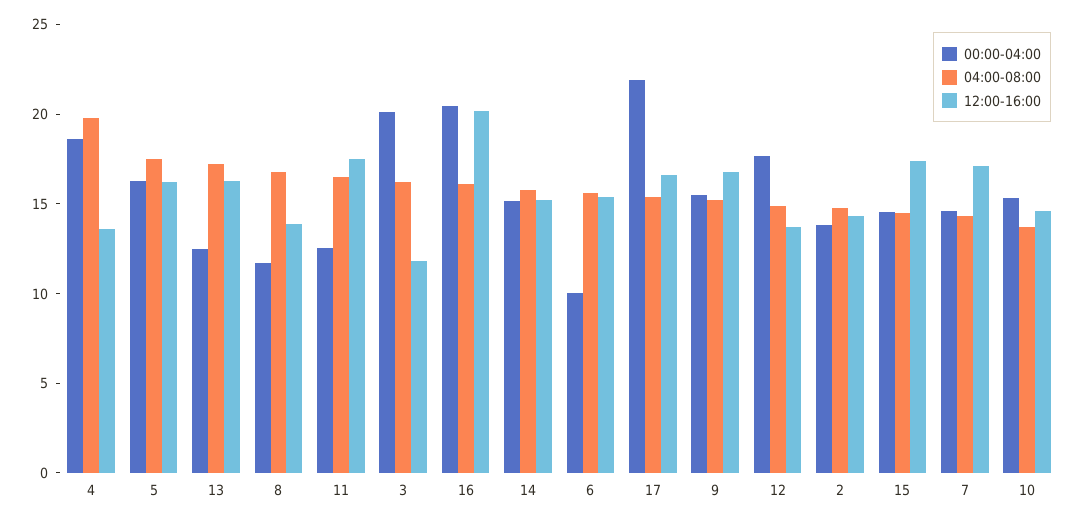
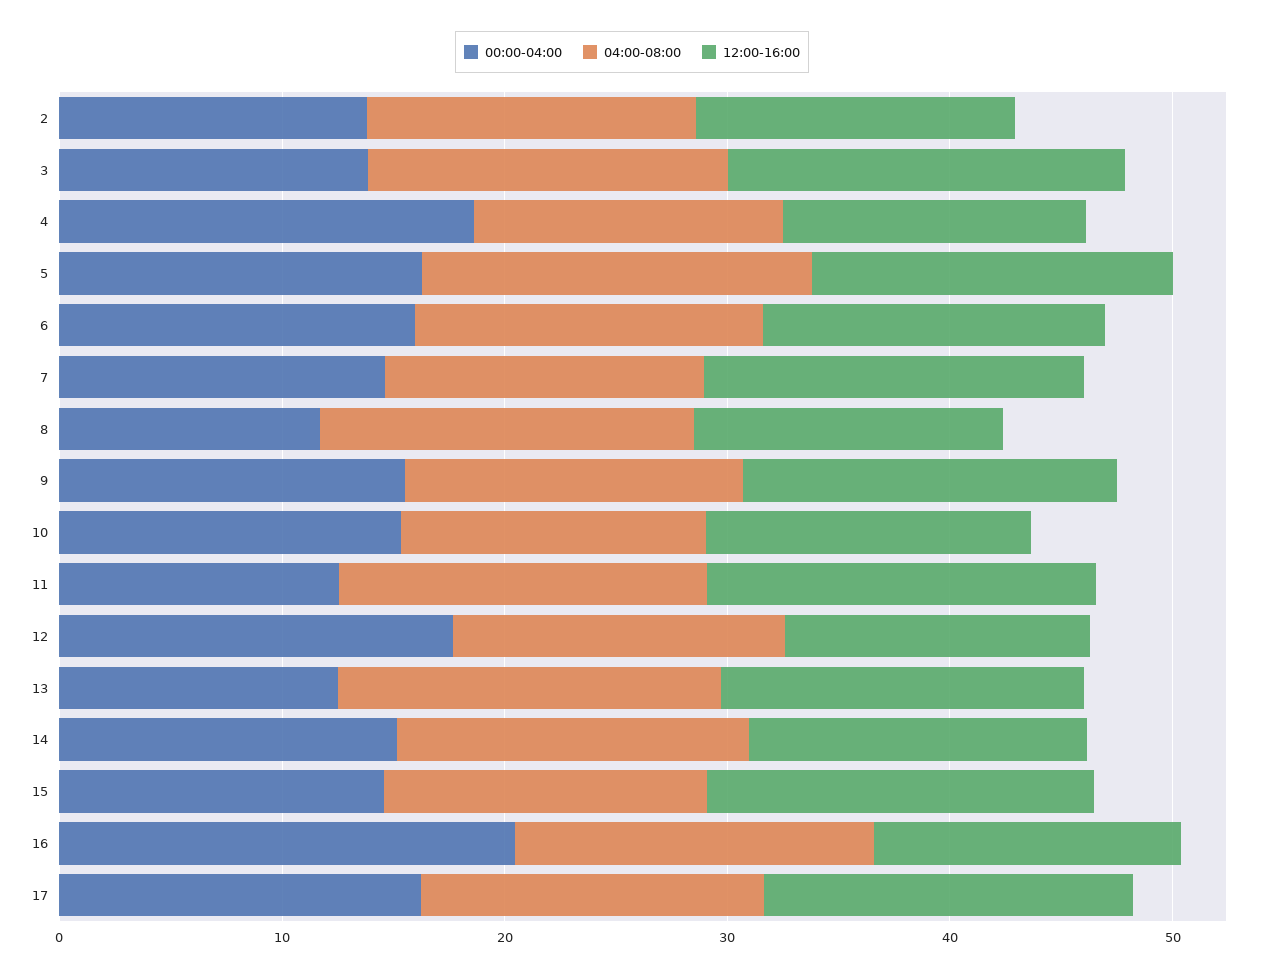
04:00-08:00, 4: 20 -> 14
00:00-04:00, 3: 20 -> 14
12:00-16:00, 3: 12 -> 18
12:00-16:00, 16: 20 -> 14
00:00-04:00, 6: 10 -> 16
00:00-04:00, 17: 22 -> 16

